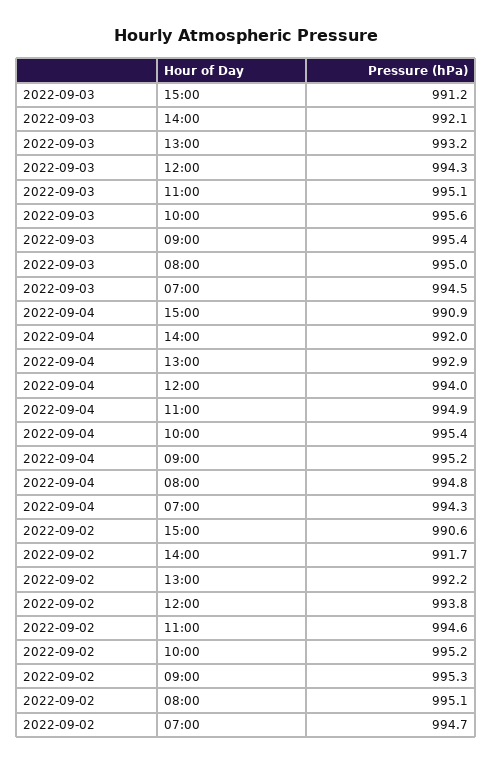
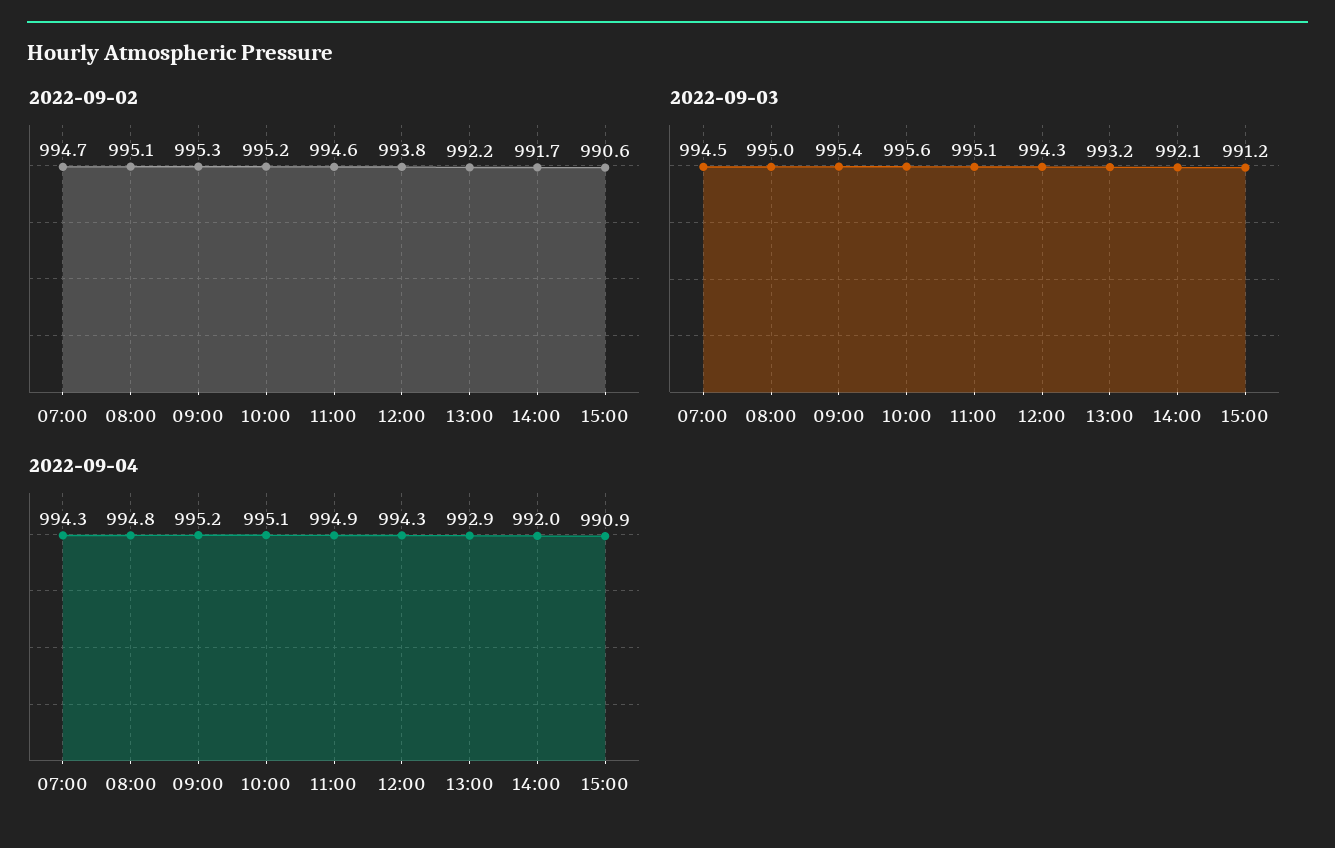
2022-09-04, 12:00: 994 -> 994.3
2022-09-04, 10:00: 995.4 -> 995.1

